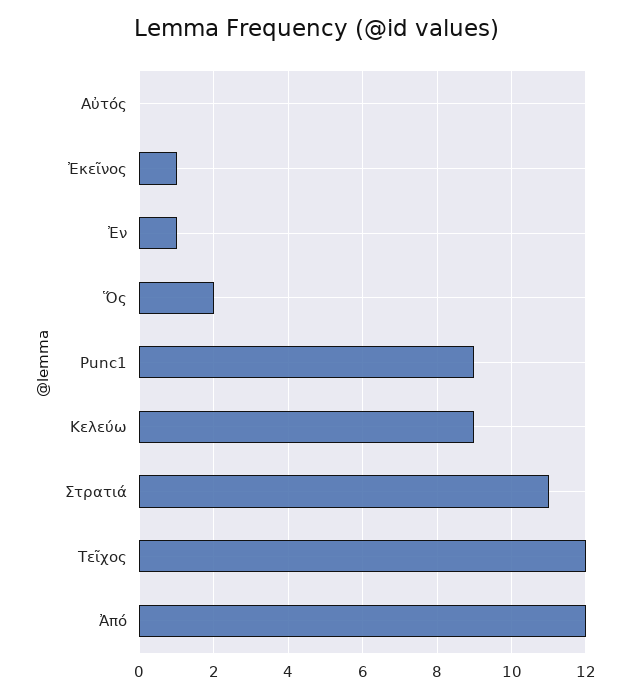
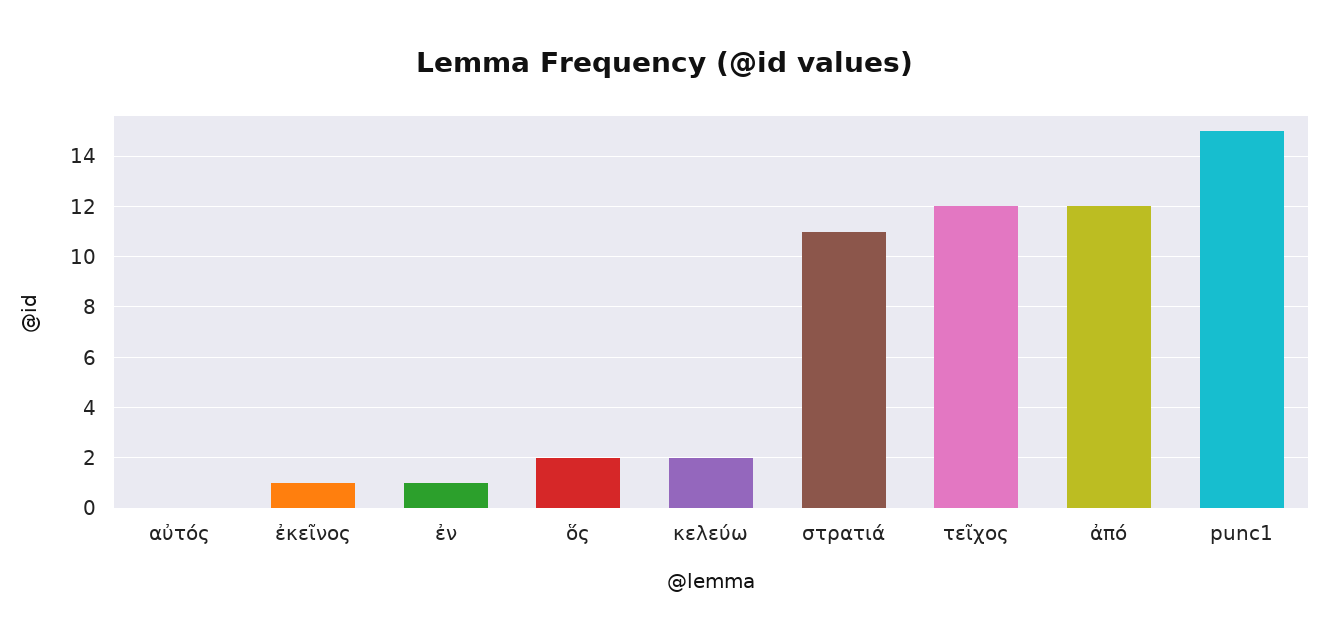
Punc1: 9 -> 15
Κελεύω: 9 -> 2

